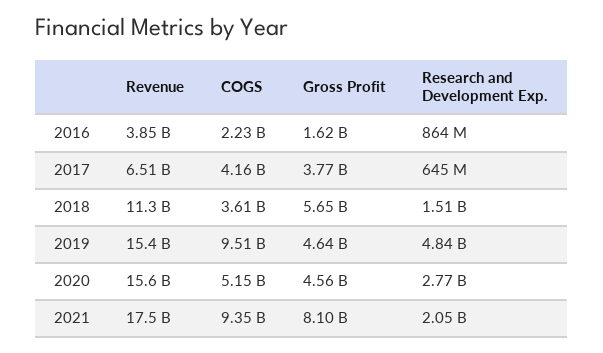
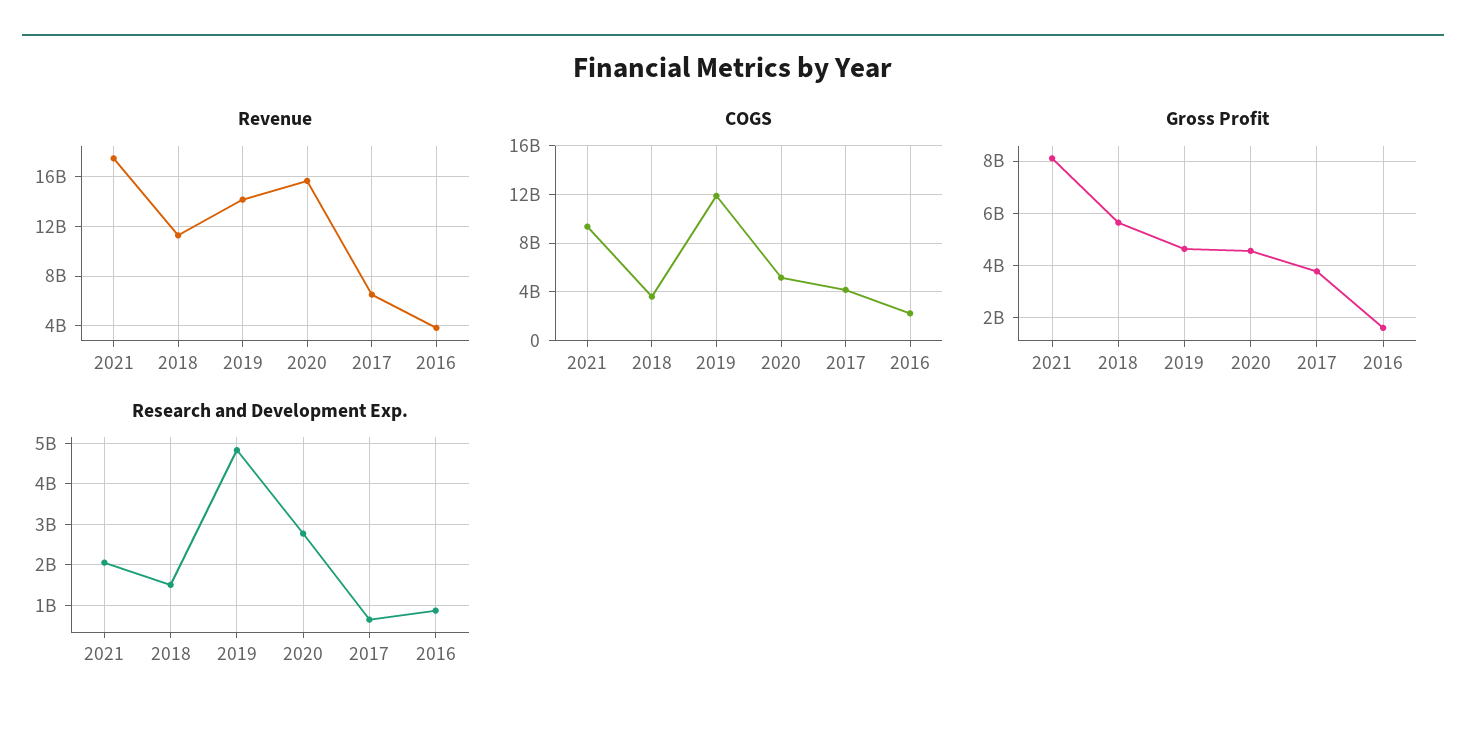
Revenue, 2019: 15400000000 -> 14000000000
COGS, 2019: 9510000000 -> 12000000000

